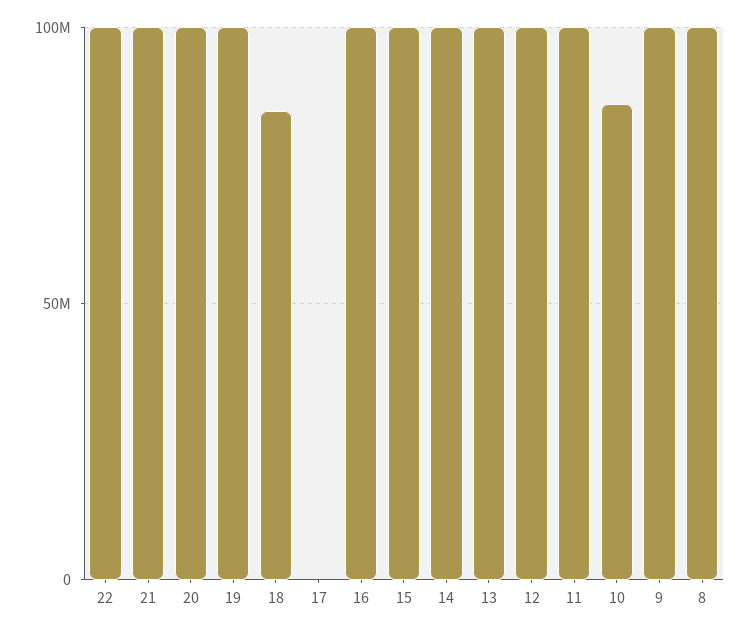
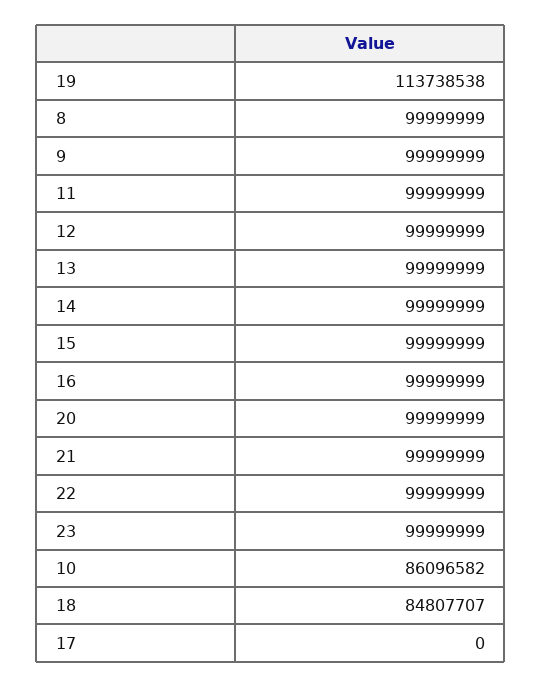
19: 100000000 -> 113738538
23: none -> 99999999

